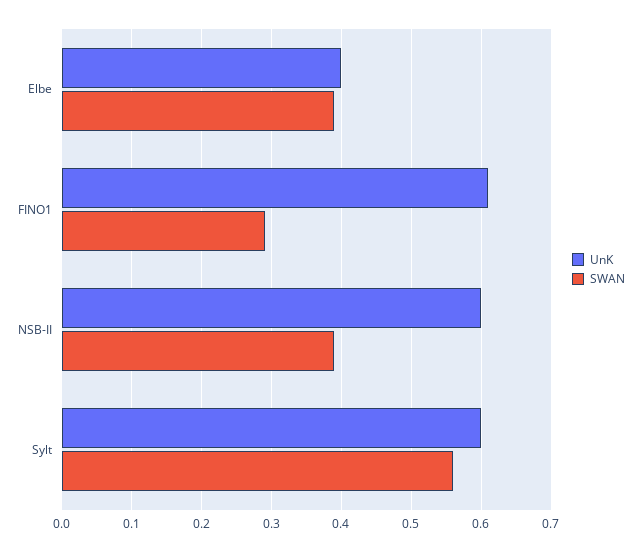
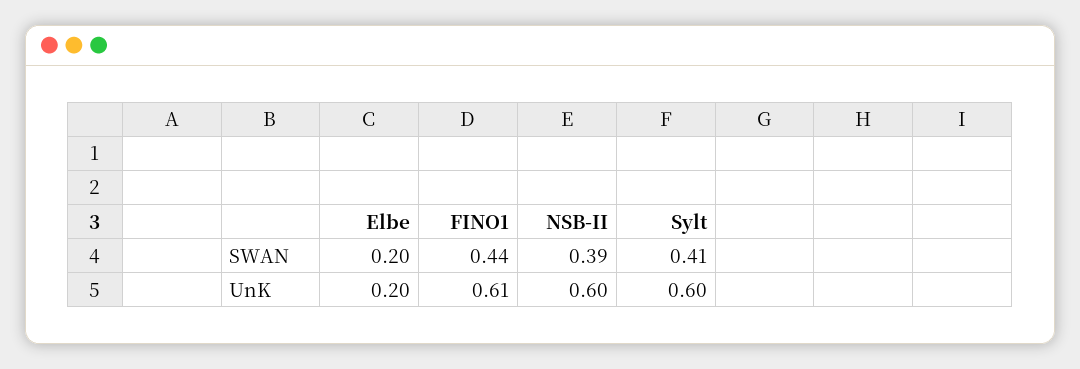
UnK, Elbe: 0.4 -> 0.2
SWAN, Elbe: 0.39 -> 0.2
SWAN, FINO1: 0.29 -> 0.44
SWAN, Sylt: 0.56 -> 0.41

